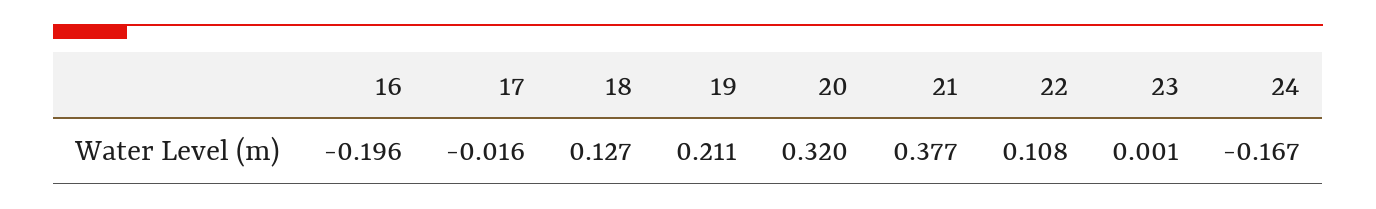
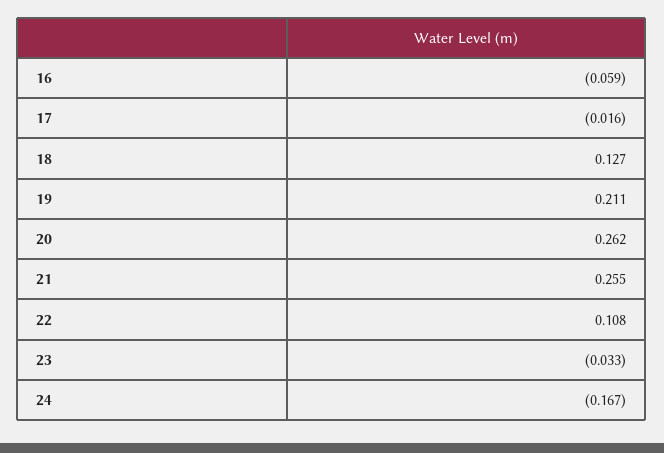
16: -0.196 -> -0.059
20: 0.32 -> 0.262
21: 0.377 -> 0.255
23: 0.001 -> -0.033

